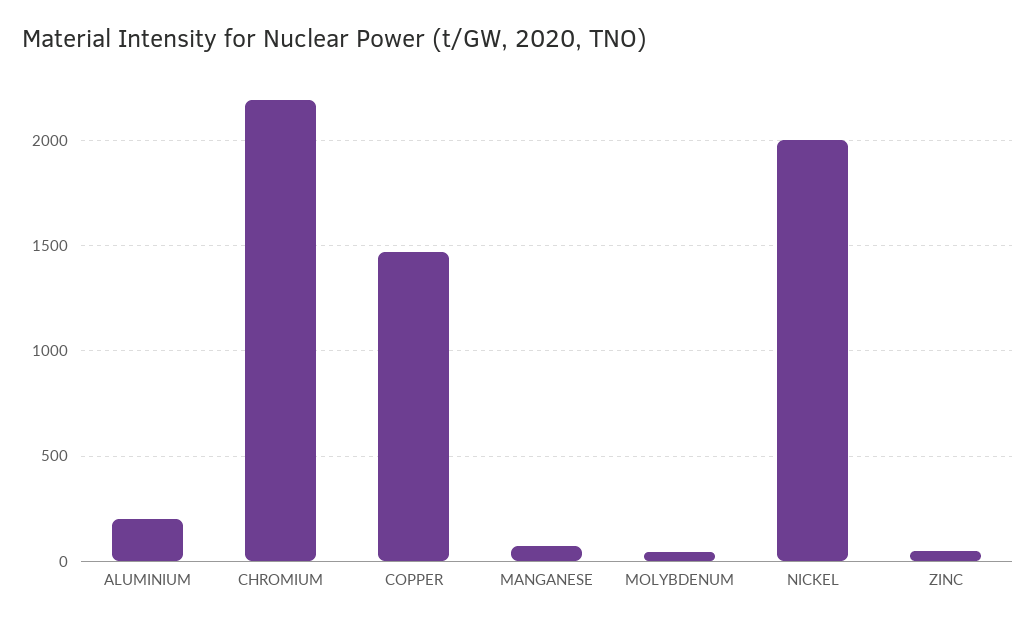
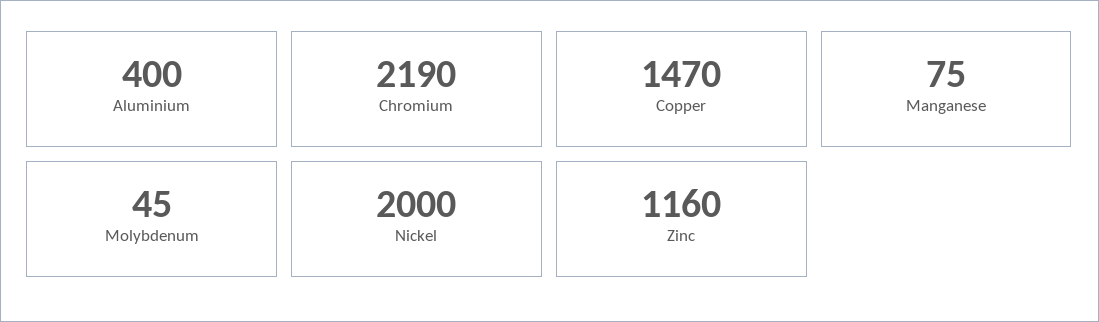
ALUMINIUM: 200 -> 400
ZINC: 50 -> 1160

